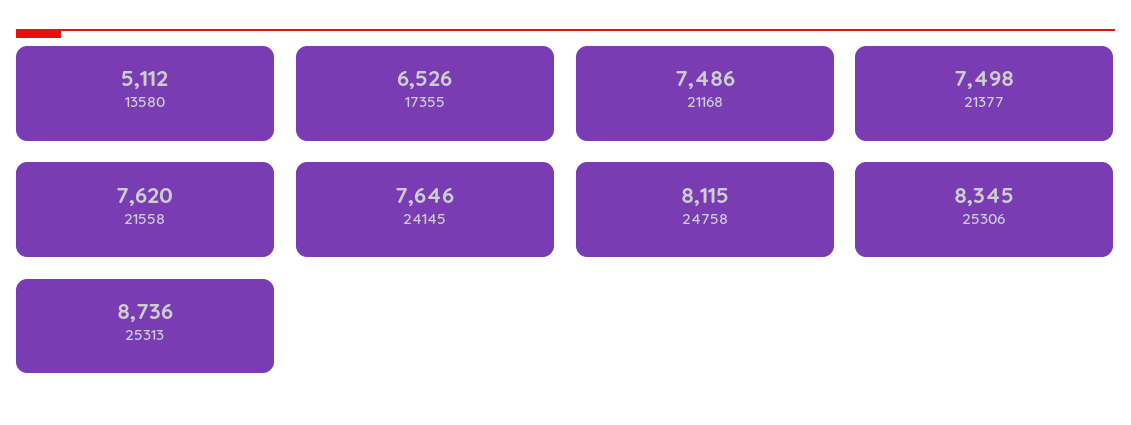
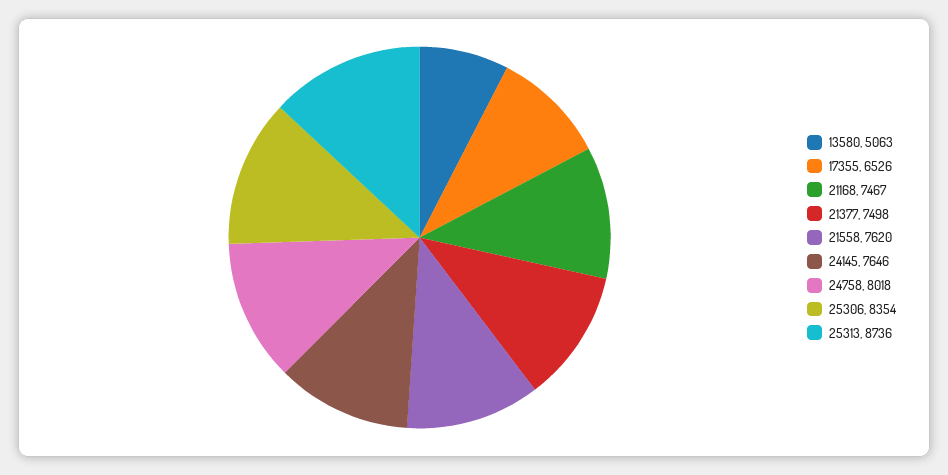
13580: 5112 -> 5063
21168: 7486 -> 7467
24758: 8115 -> 8018
25306: 8345 -> 8354

